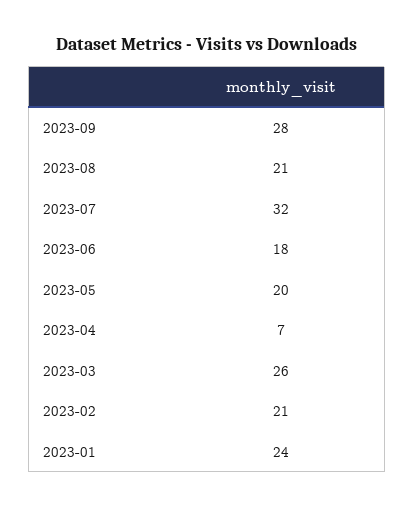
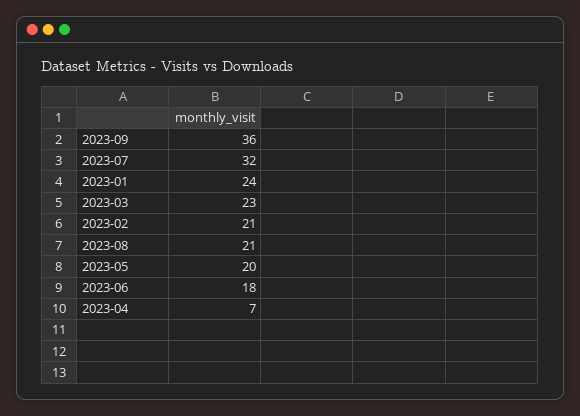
2023-09: 28 -> 36
2023-03: 26 -> 23

